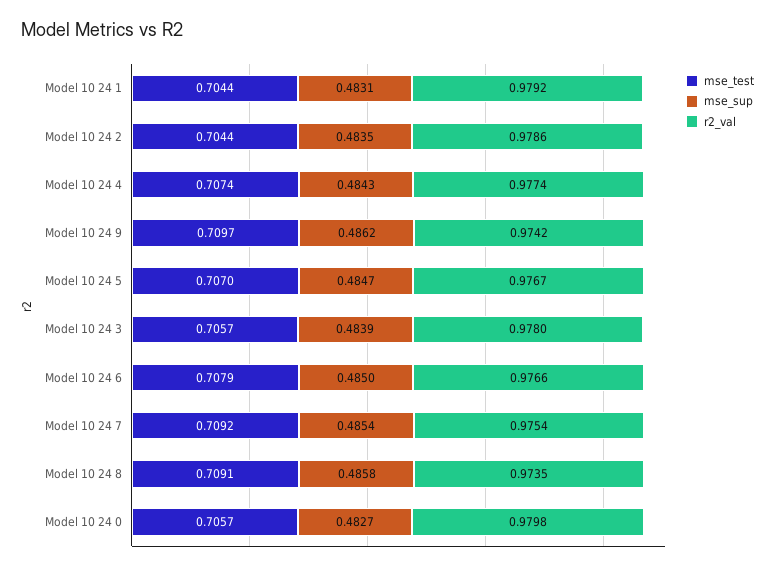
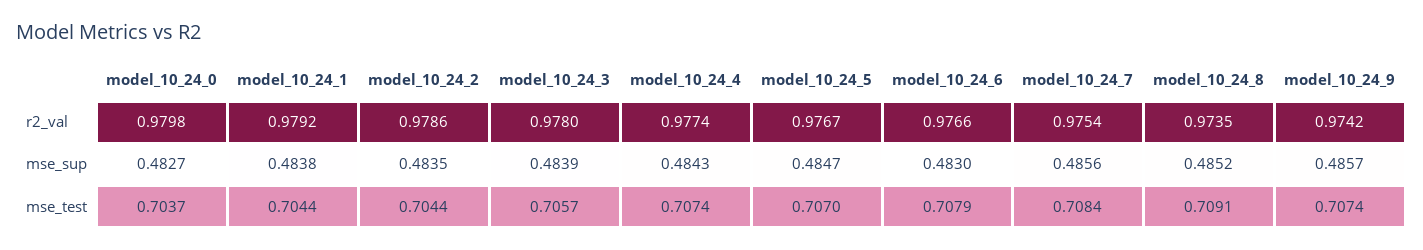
mse_sup, Model 10 24 1: 0.4831 -> 0.4838
mse_test, Model 10 24 9: 0.7097 -> 0.7074
mse_sup, Model 10 24 9: 0.4862 -> 0.4857
mse_sup, Model 10 24 6: 0.485 -> 0.483
mse_test, Model 10 24 7: 0.7092 -> 0.7084
mse_sup, Model 10 24 7: 0.4854 -> 0.4856
mse_sup, Model 10 24 8: 0.4858 -> 0.4852
mse_test, Model 10 24 0: 0.7057 -> 0.7037

